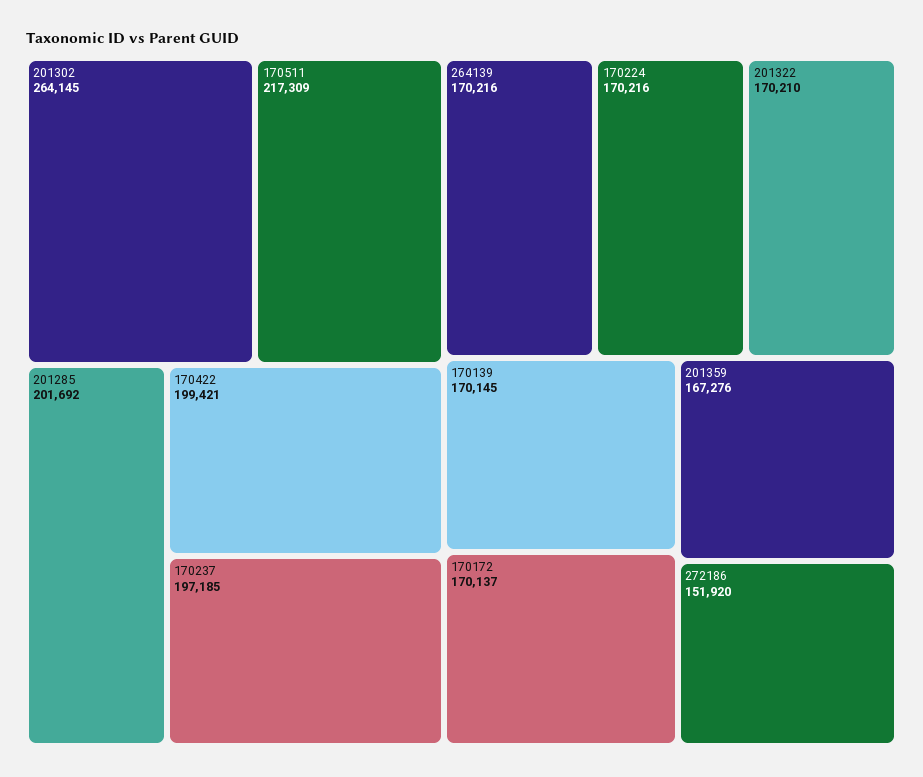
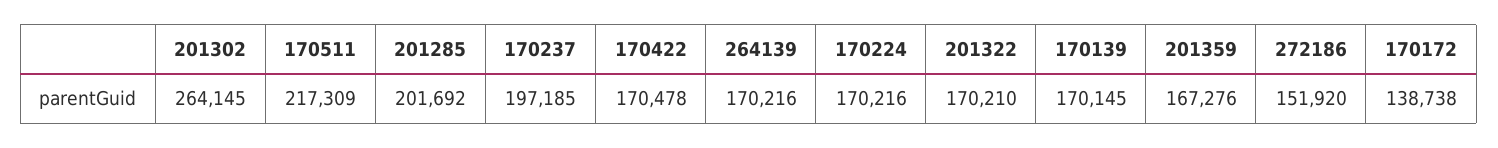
170422: 199421 -> 170478
170172: 170137 -> 138738

